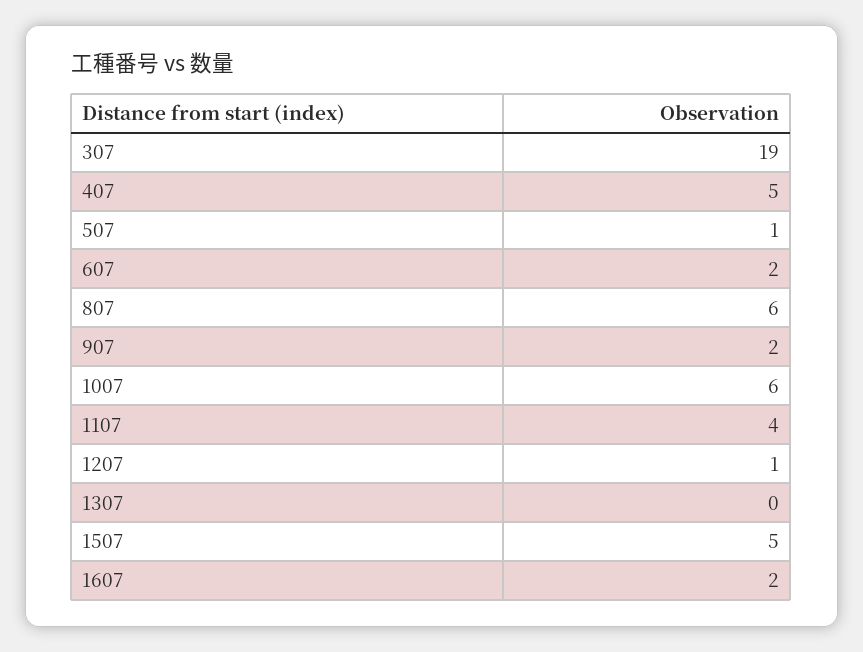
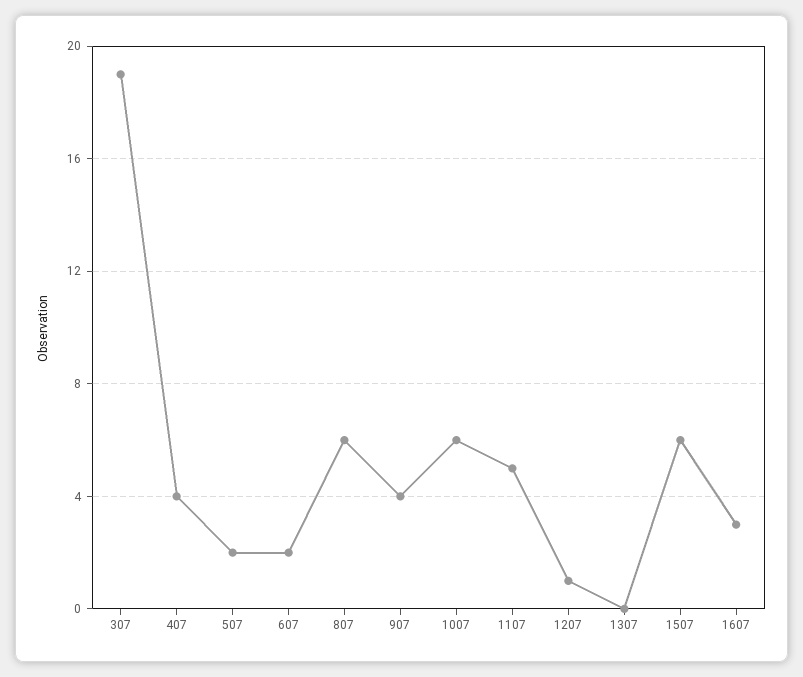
407: 5 -> 4
507: 1 -> 2
907: 2 -> 4
1107: 4 -> 5
1507: 5 -> 6
1607: 2 -> 3

